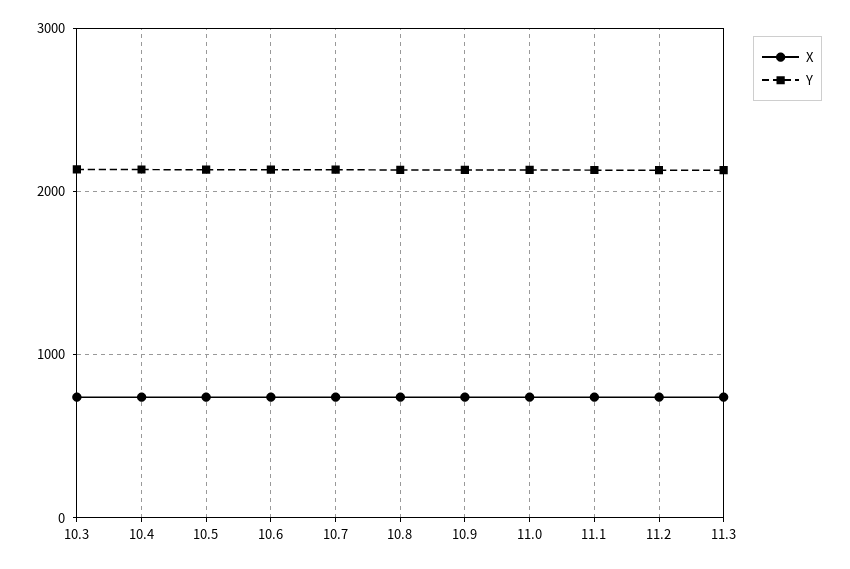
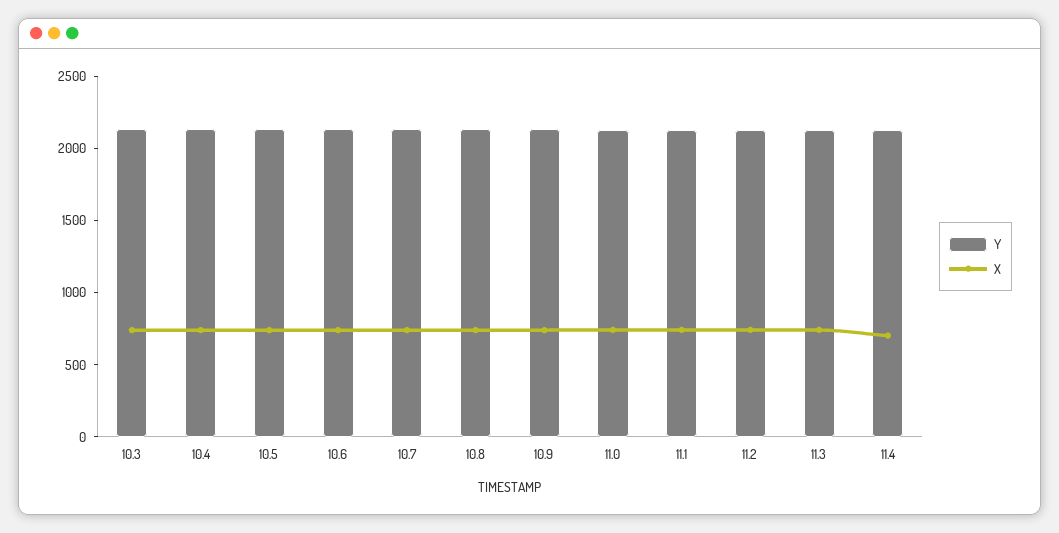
Y, 11.4: none -> 2100
X, 11.4: none -> 700

